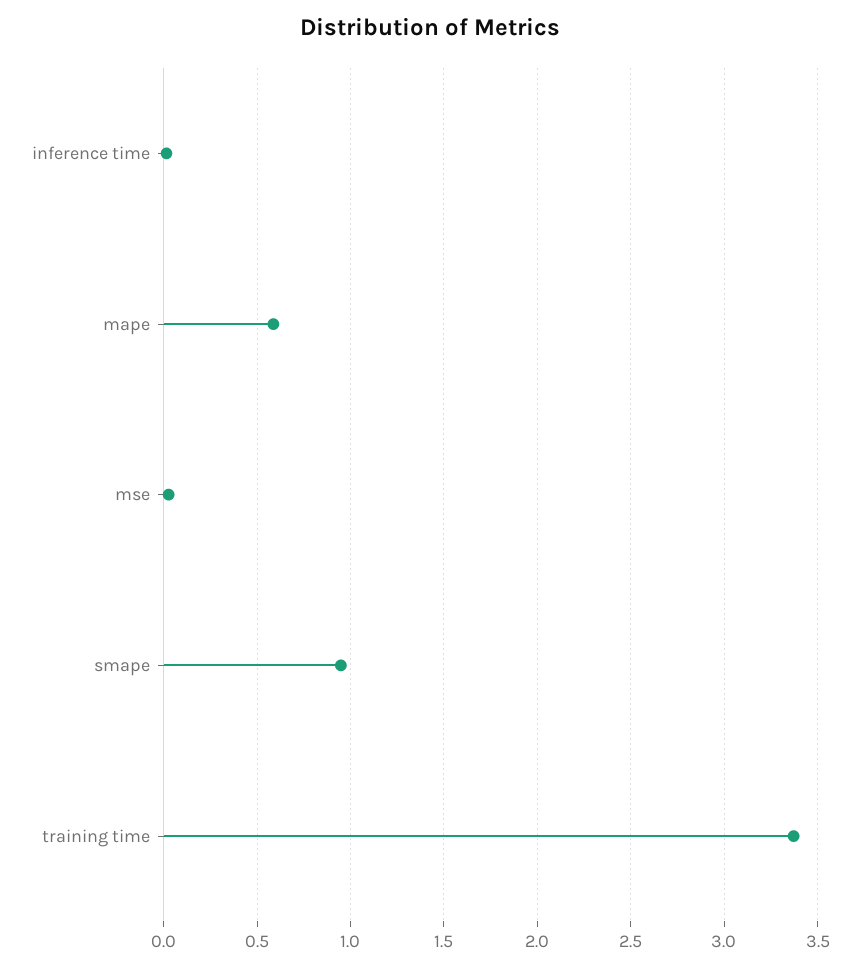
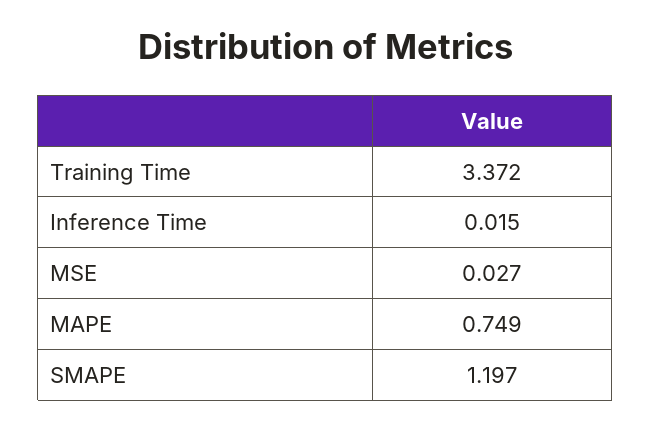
mape: 0.6 -> 0.749
smape: 0.95 -> 1.197

